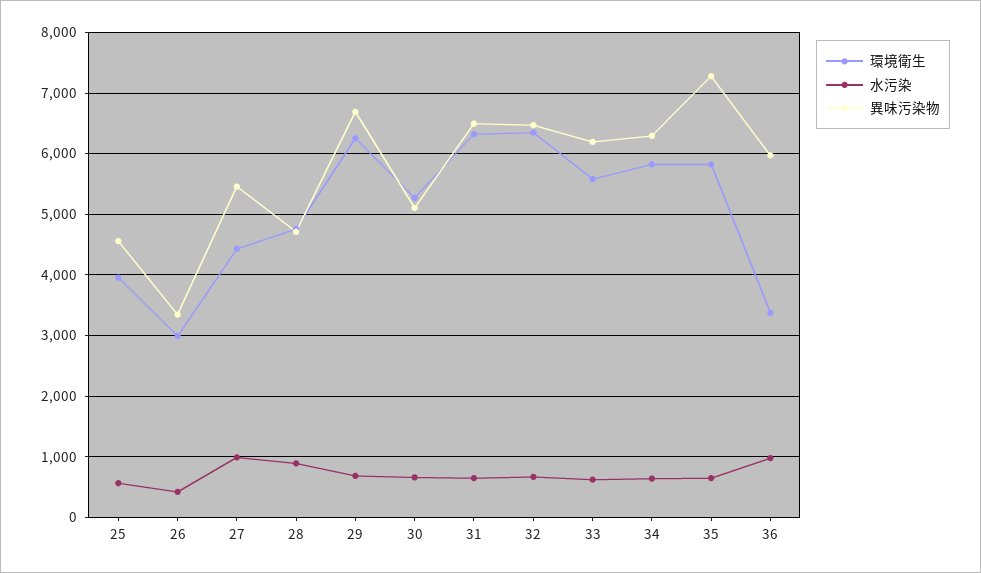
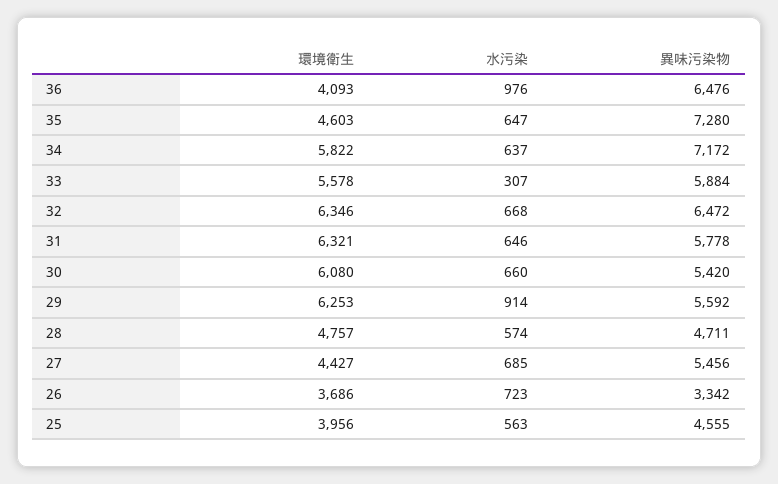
環境衛生, 26: 3000 -> 3686
水污染, 26: 400 -> 723
水污染, 27: 1000 -> 685
水污染, 28: 900 -> 574
水污染, 29: 700 -> 914
異味污染物, 29: 6700 -> 5592
環境衛生, 30: 5300 -> 6080
異味污染物, 30: 5100 -> 5420
異味污染物, 31: 6500 -> 5778
水污染, 33: 600 -> 307
異味污染物, 33: 6200 -> 5884
異味污染物, 34: 6300 -> 7172
環境衛生, 35: 5800 -> 4603
環境衛生, 36: 3400 -> 4093
異味污染物, 36: 6000 -> 6476

